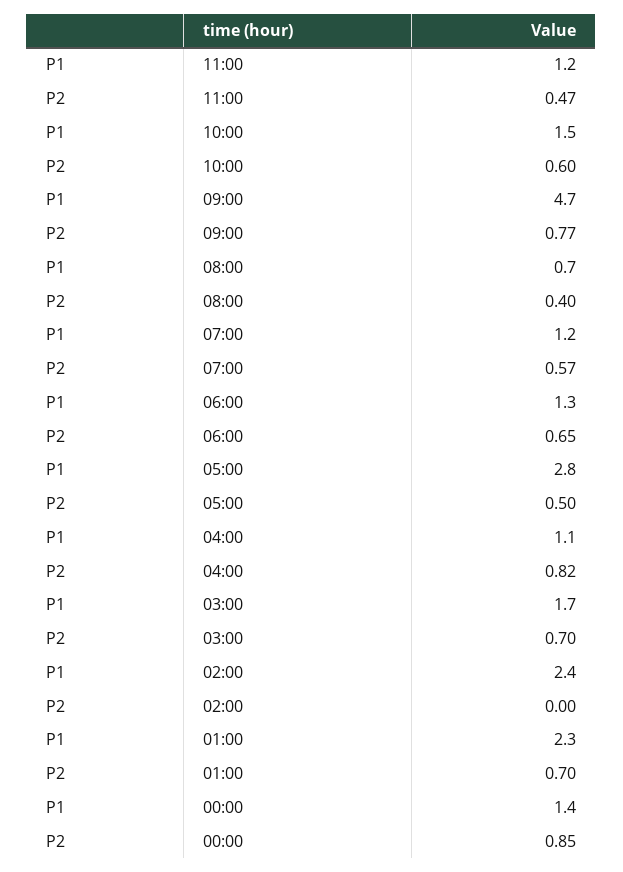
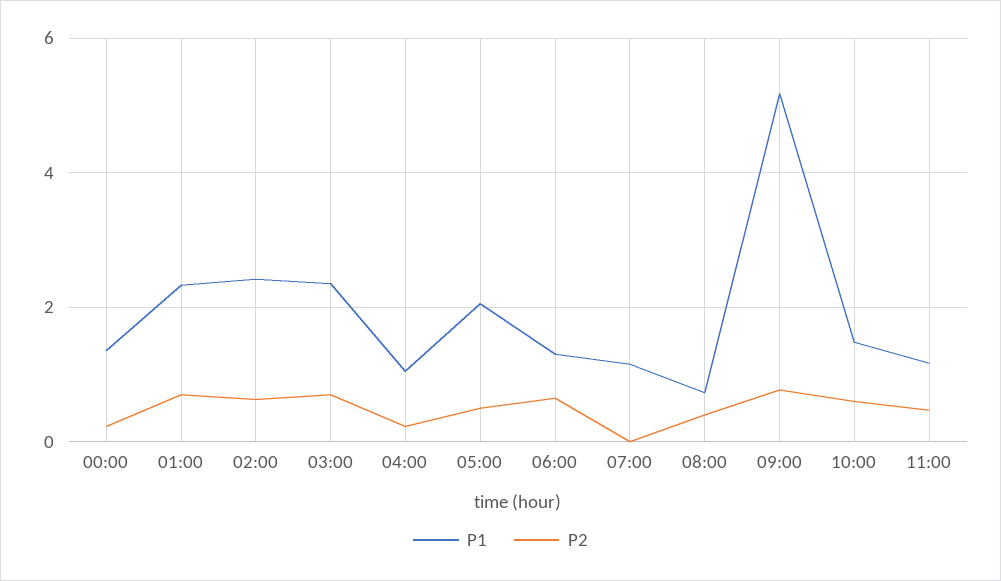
P1, 09:00: 4.7 -> 5.2
P2, 07:00: 0.57 -> 0
P1, 05:00: 2.8 -> 2
P2, 04:00: 0.82 -> 0.2
P1, 03:00: 1.7 -> 2.4
P2, 02:00: 0 -> 0.6
P2, 00:00: 0.85 -> 0.2

